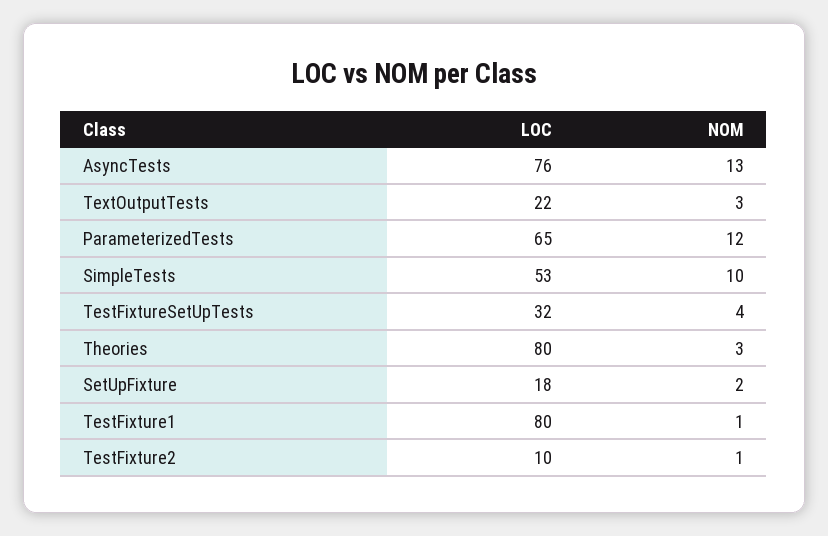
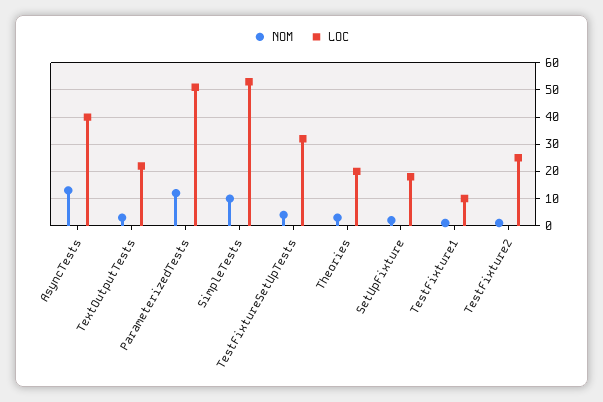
LOC, AsyncTests: 76 -> 40
LOC, ParameterizedTests: 65 -> 50
LOC, Theories: 80 -> 20
LOC, TestFixture1: 80 -> 10
LOC, TestFixture2: 10 -> 25

